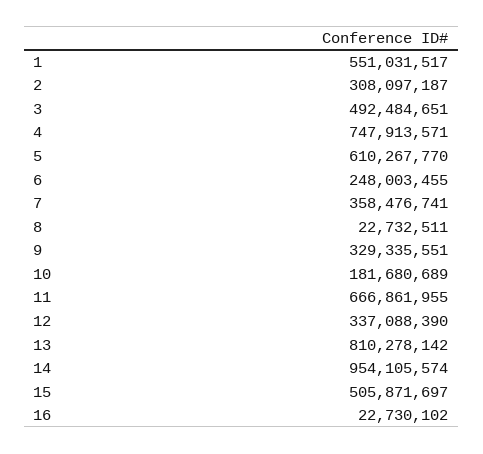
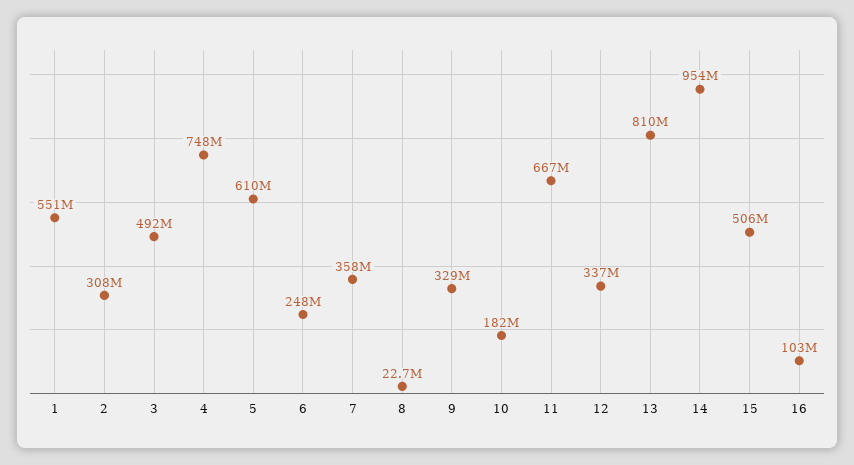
16: 22730102 -> 103000000

